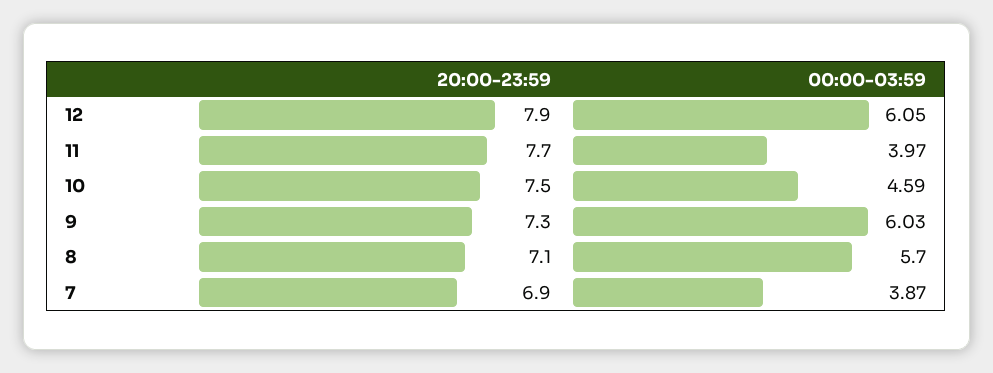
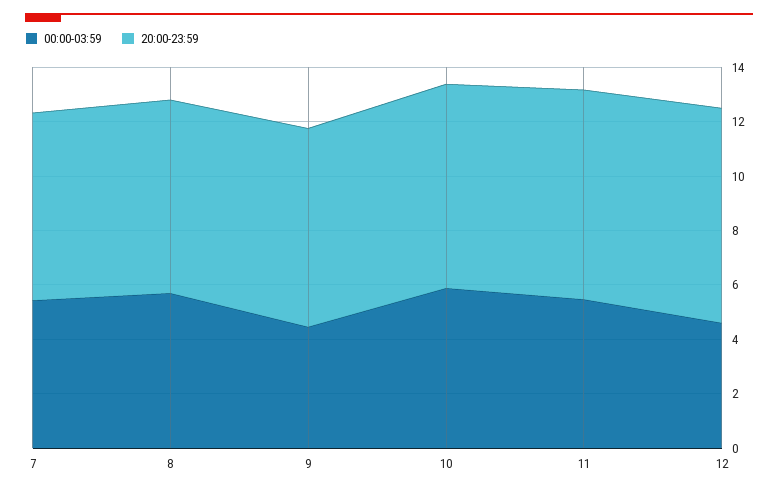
00:00-03:59, 12: 6.05 -> 4.5
00:00-03:59, 11: 3.97 -> 5.5
00:00-03:59, 10: 4.59 -> 6
00:00-03:59, 9: 6.03 -> 4.5
00:00-03:59, 7: 3.87 -> 5.5

